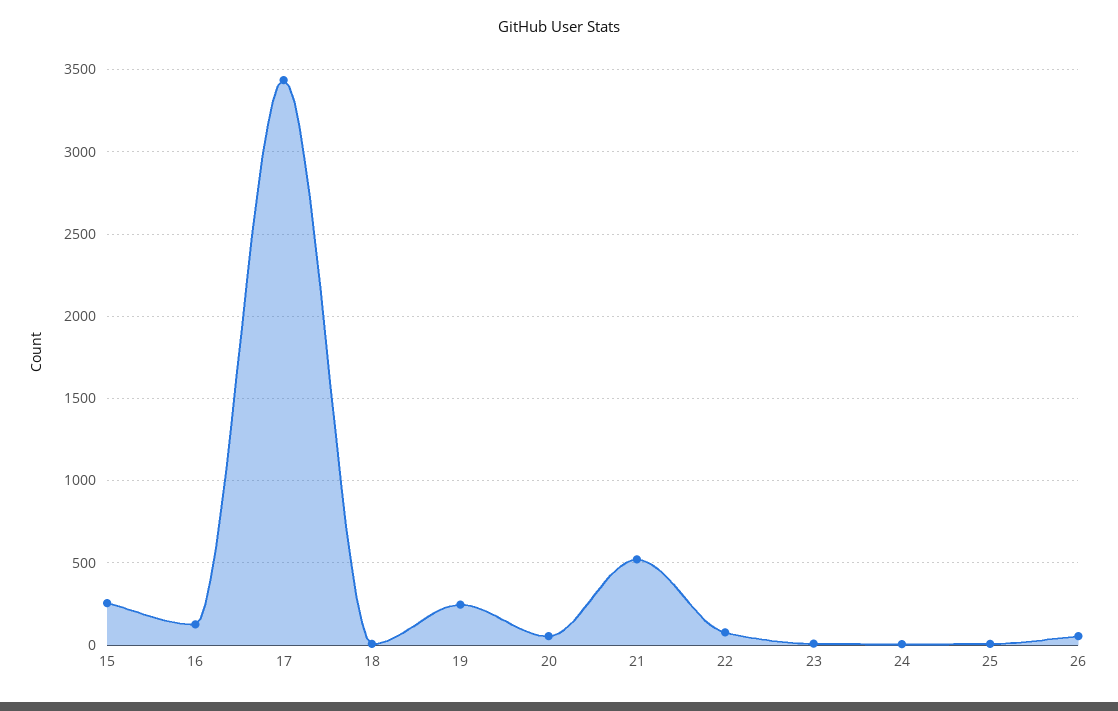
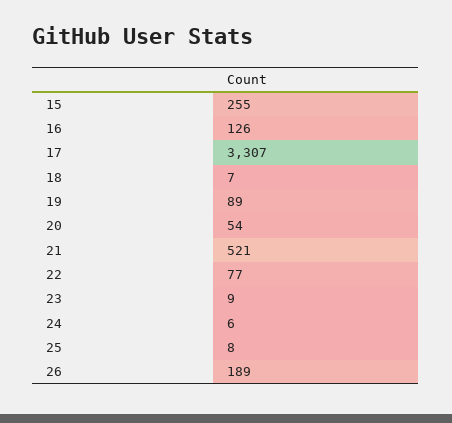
17: 3450 -> 3307
19: 250 -> 89
26: 50 -> 189

